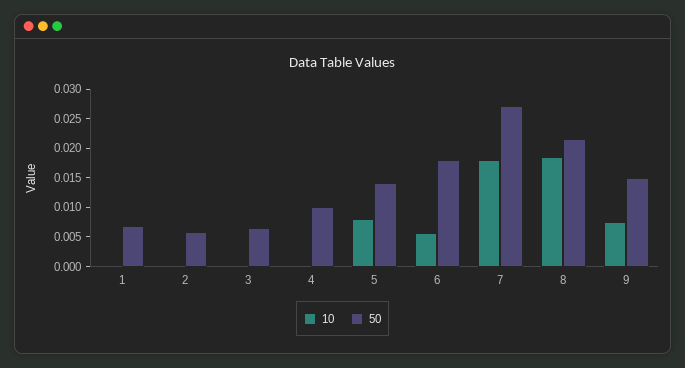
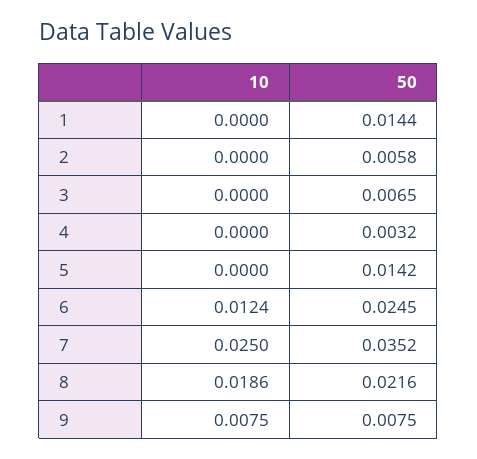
50, 1: 0.0075 -> 0.0144
50, 4: 0.01 -> 0.0032
10, 5: 0.0075 -> 0
10, 6: 0.005 -> 0.0124
50, 6: 0.0175 -> 0.0245
10, 7: 0.0175 -> 0.025
50, 7: 0.0275 -> 0.0352
50, 9: 0.015 -> 0.0075

